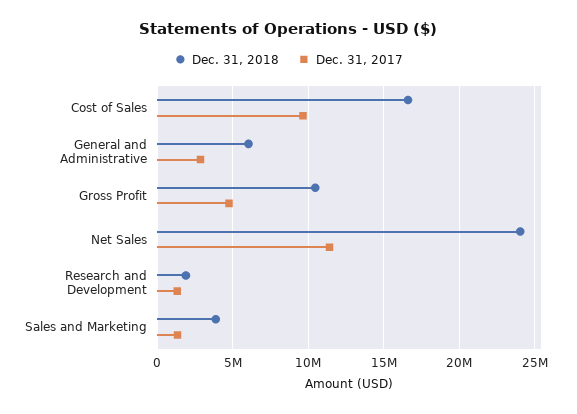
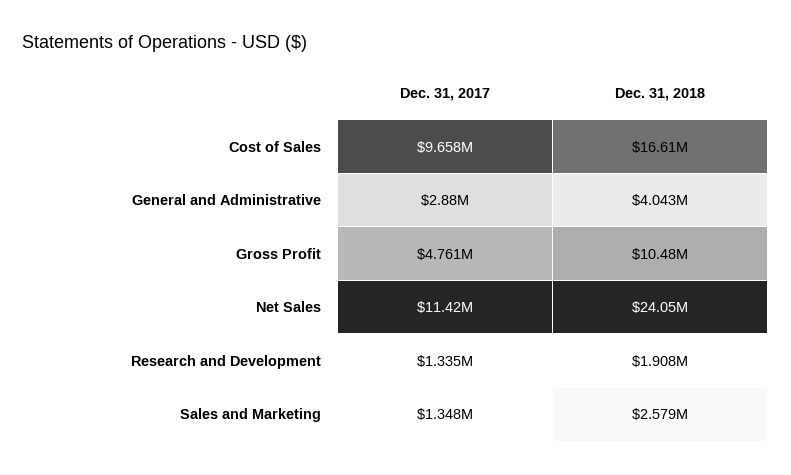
Dec. 31, 2018, General and Administrative: 6000000 -> 4043000
Dec. 31, 2018, Sales and Marketing: 4000000 -> 2579000

